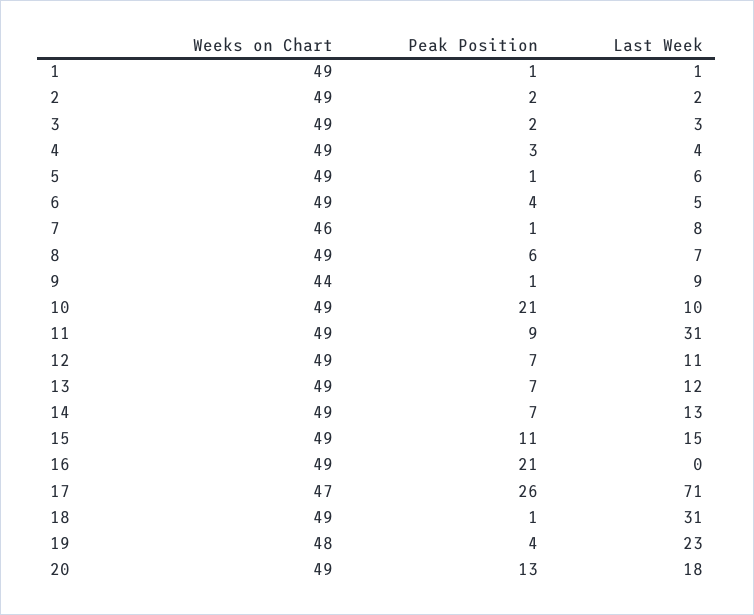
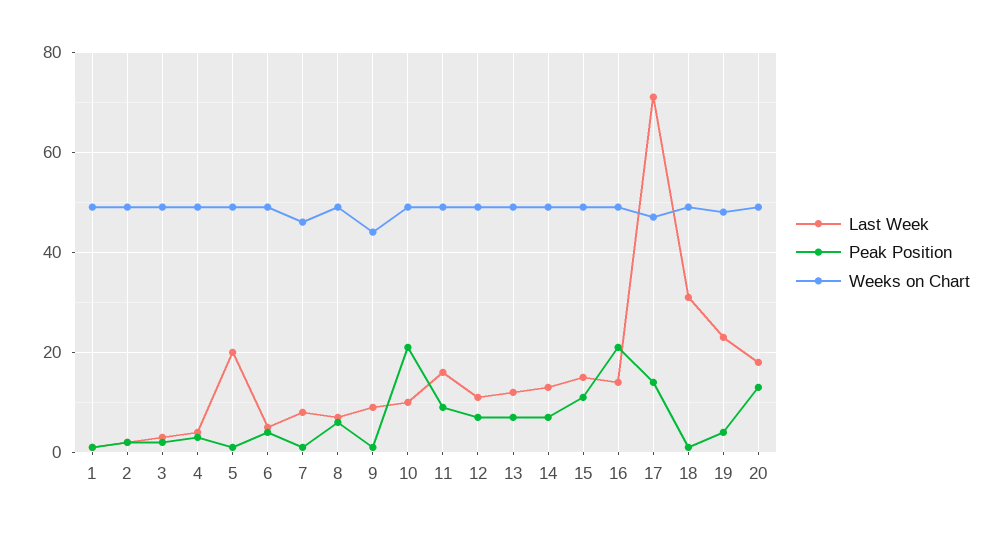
Last Week, 5: 6 -> 20
Last Week, 11: 31 -> 15
Last Week, 16: 0 -> 15
Peak Position, 17: 26 -> 15

